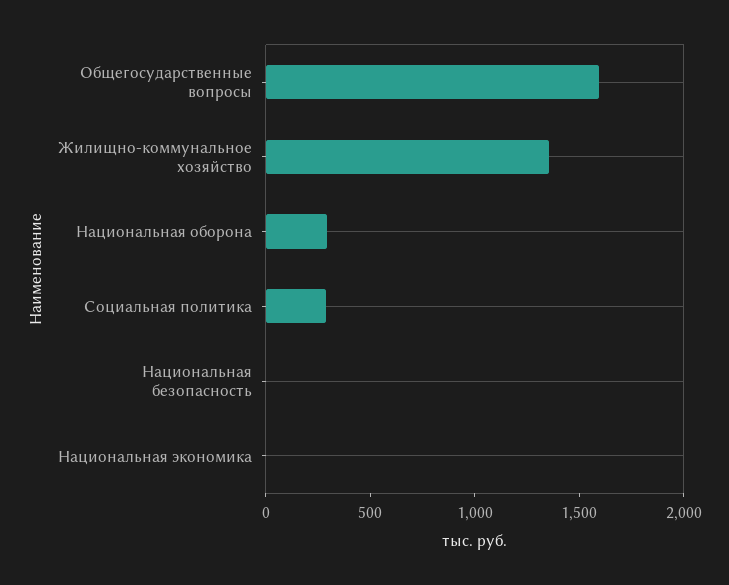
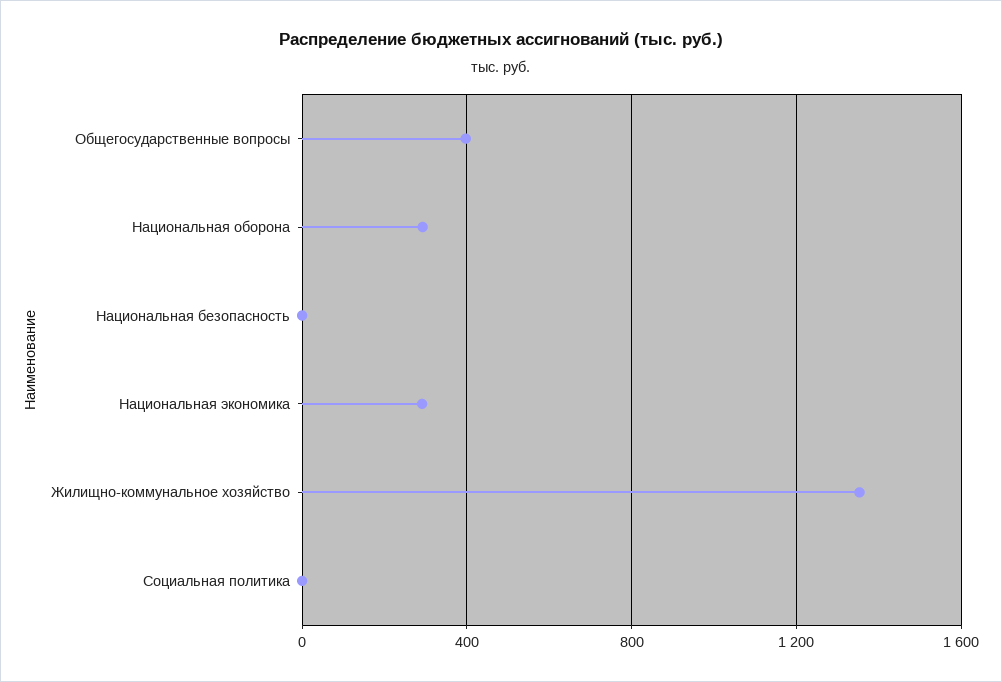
Общегосударственные вопросы: 1600 -> 400
Социальная политика: 300 -> 0
Национальная экономика: 0 -> 300

